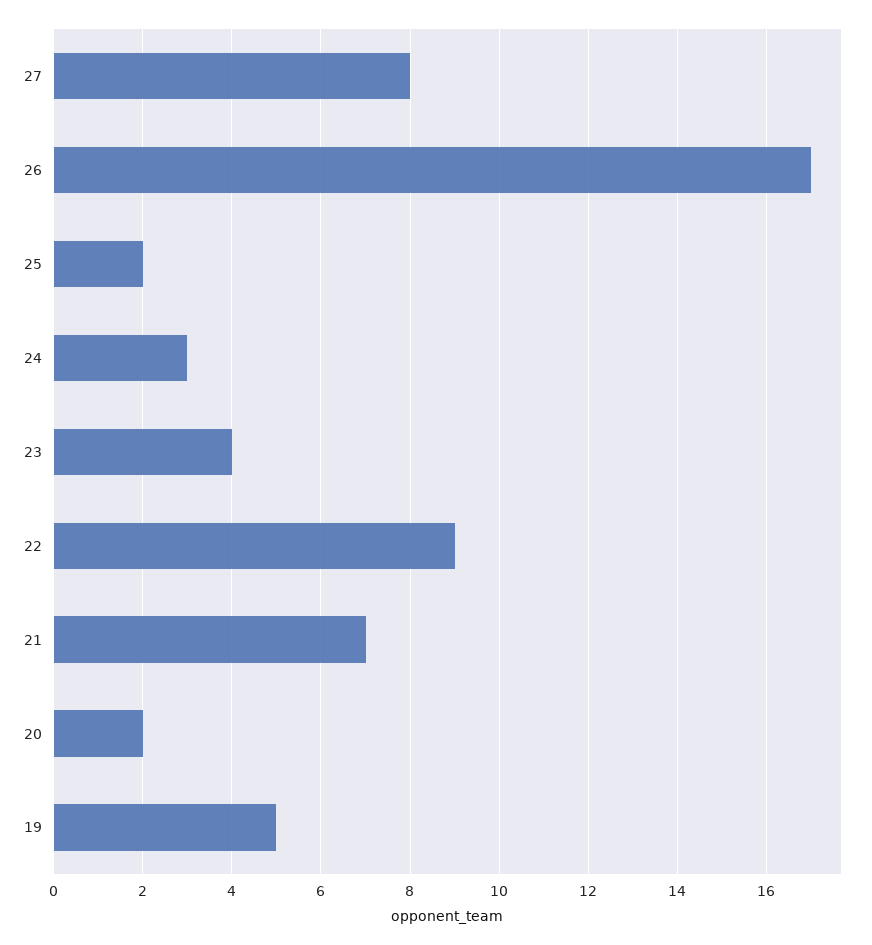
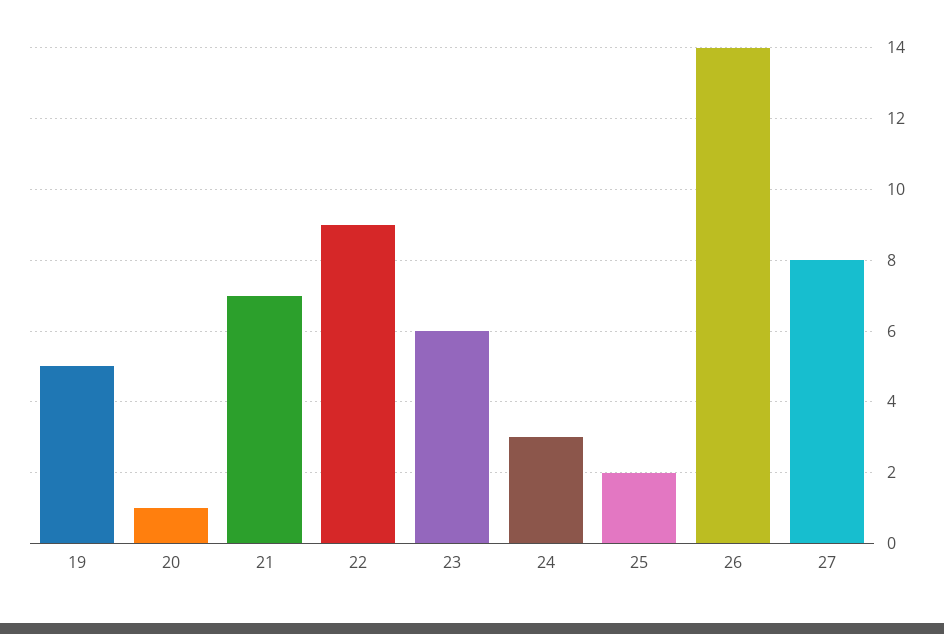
26: 17 -> 14
23: 4 -> 6
20: 2 -> 1

